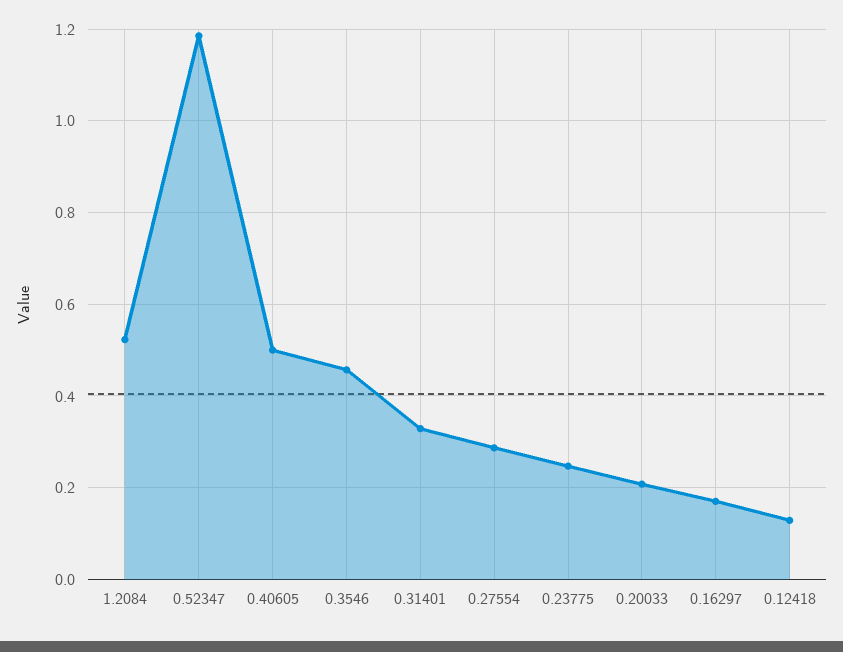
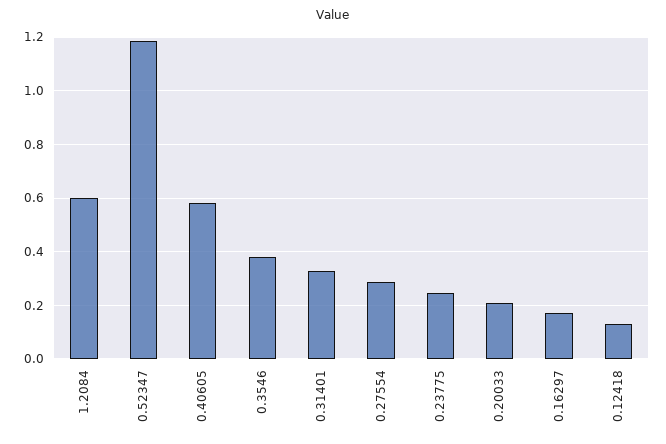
1.2084: 0.52 -> 0.6
0.40605: 0.5 -> 0.575
0.3546: 0.46 -> 0.375

